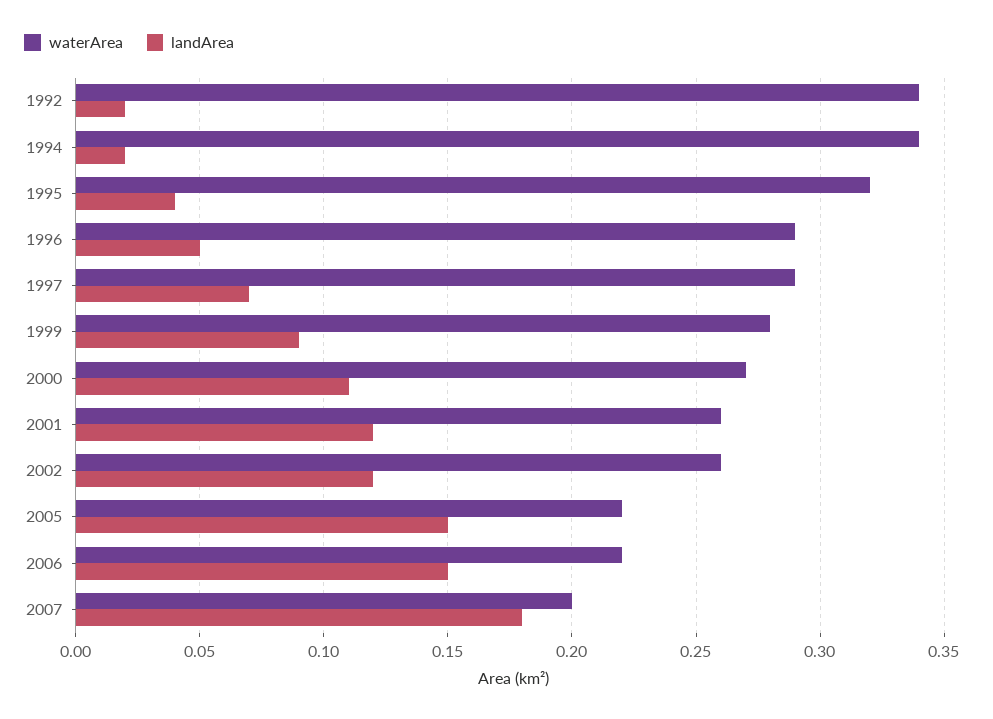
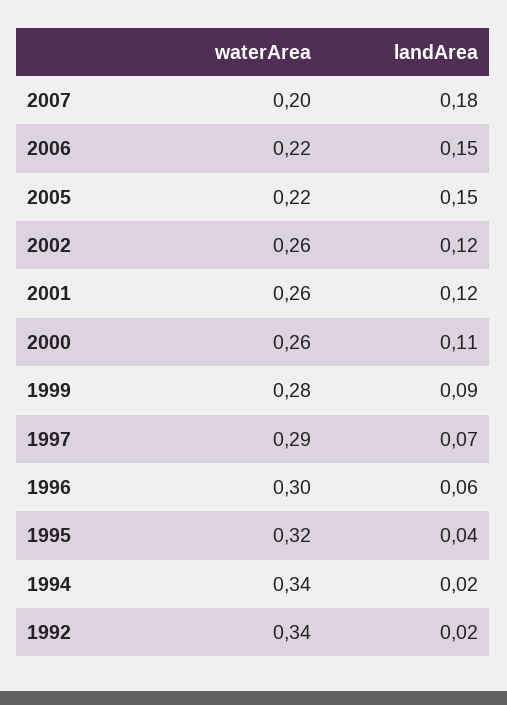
waterArea, 1996: 0.29 -> 0.3
landArea, 1996: 0.05 -> 0.06
waterArea, 2000: 0.27 -> 0.26

